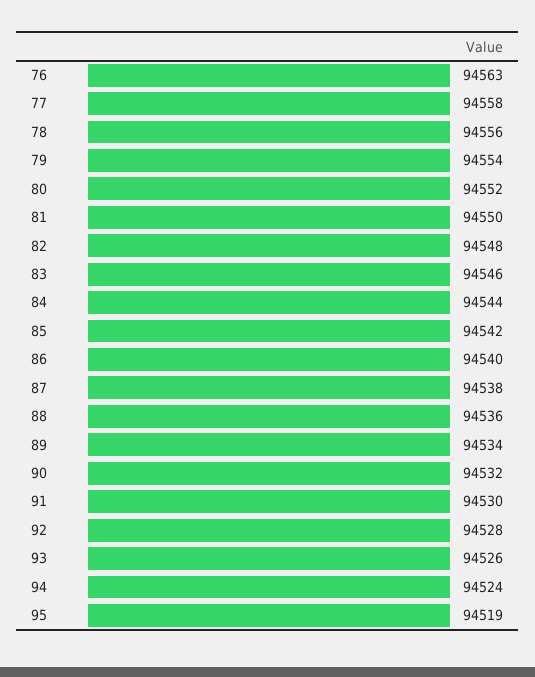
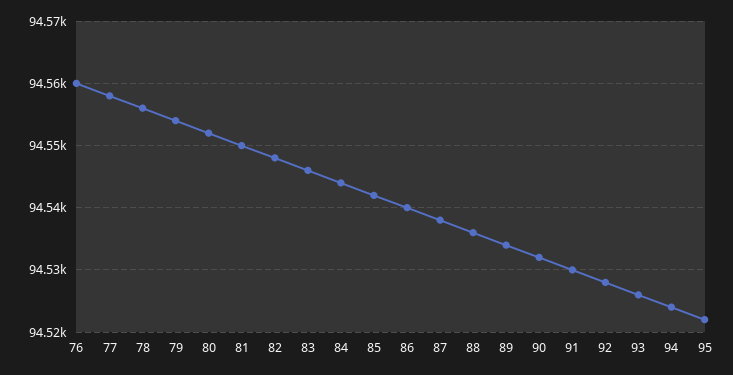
76: 94563 -> 94560
95: 94519 -> 94522

